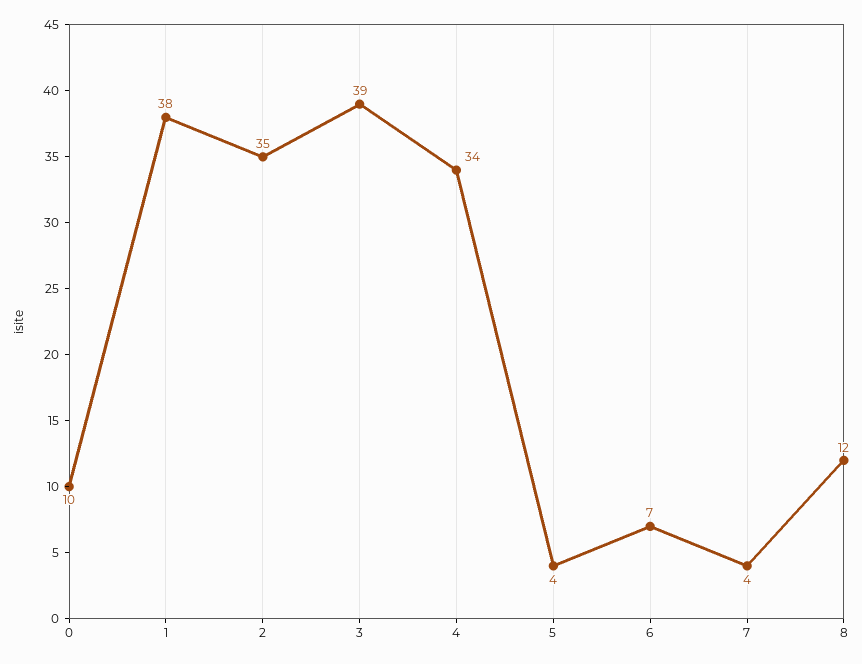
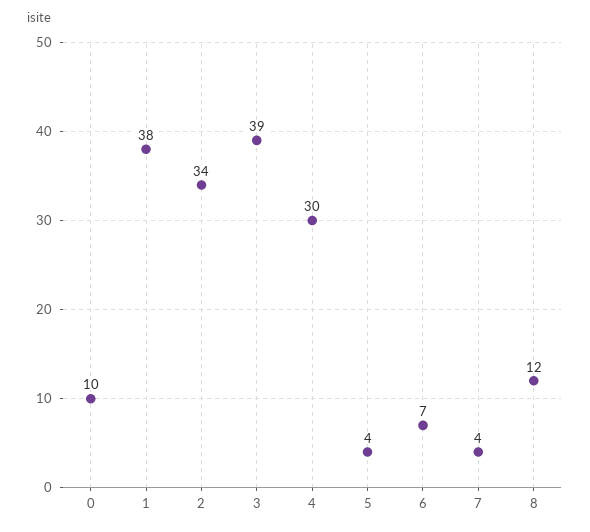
2: 35 -> 34
4: 34 -> 30

